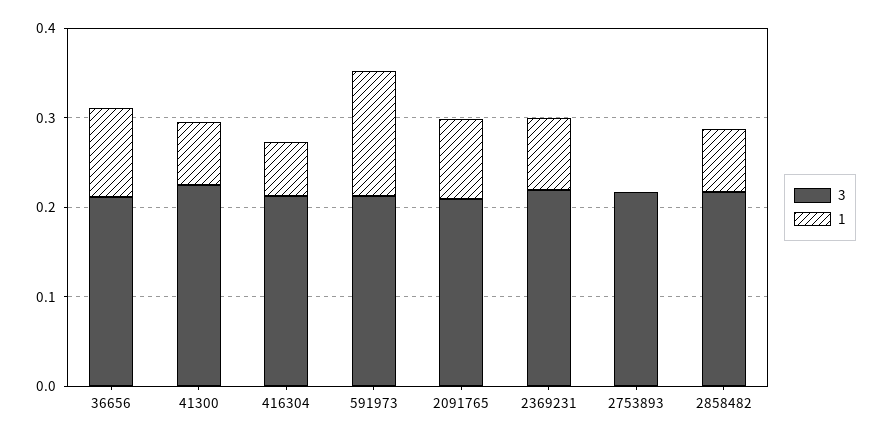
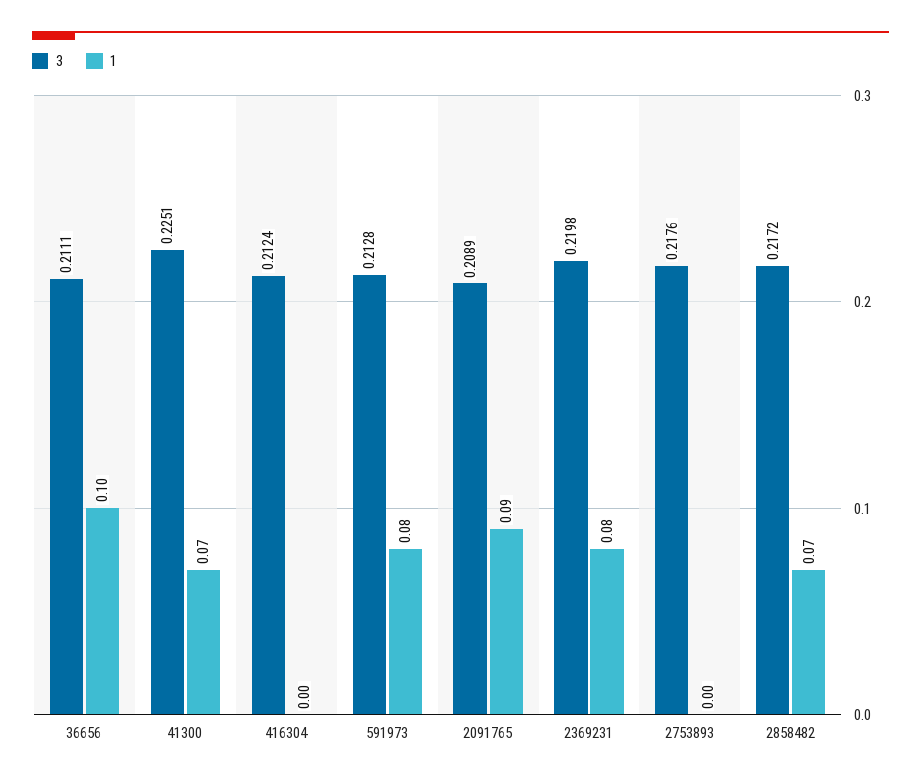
1, 416304: 0.06 -> 0
1, 591973: 0.14 -> 0.08

